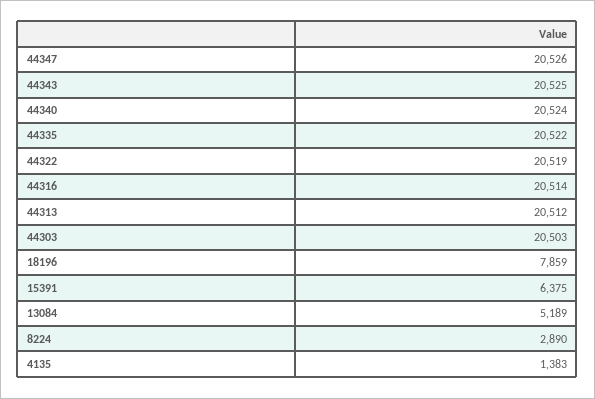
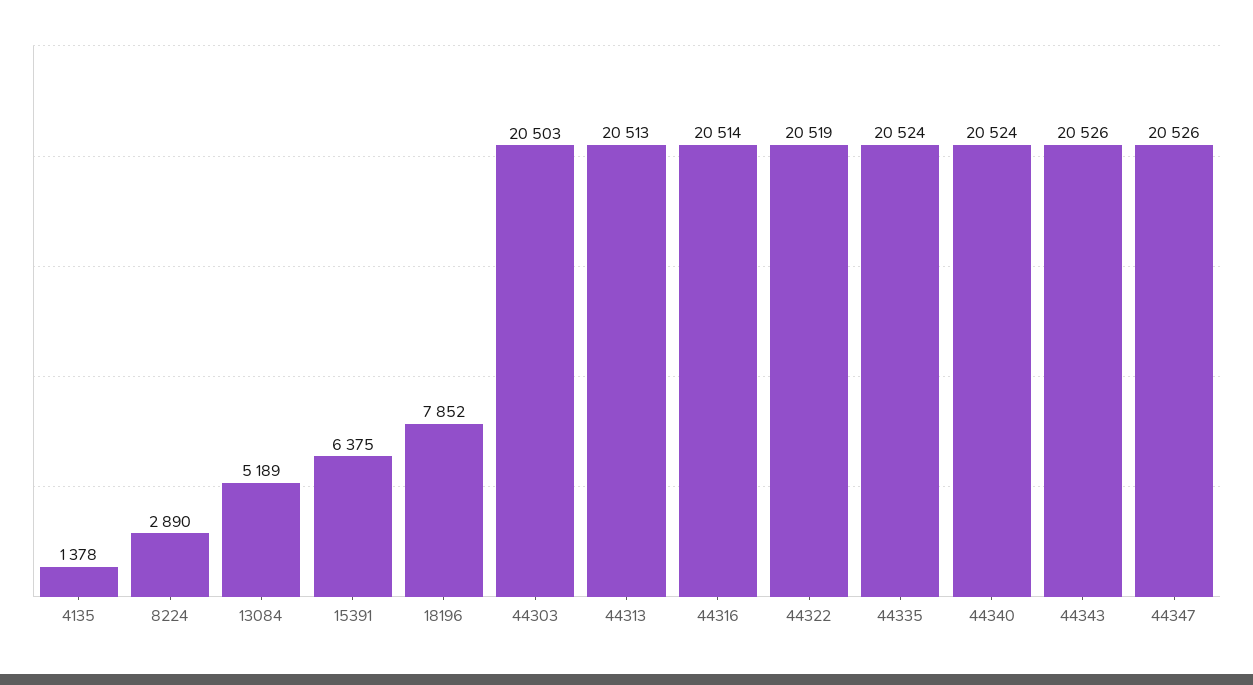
44343: 20525 -> 20526
44335: 20522 -> 20524
44313: 20512 -> 20513
18196: 7859 -> 7852
4135: 1383 -> 1378

